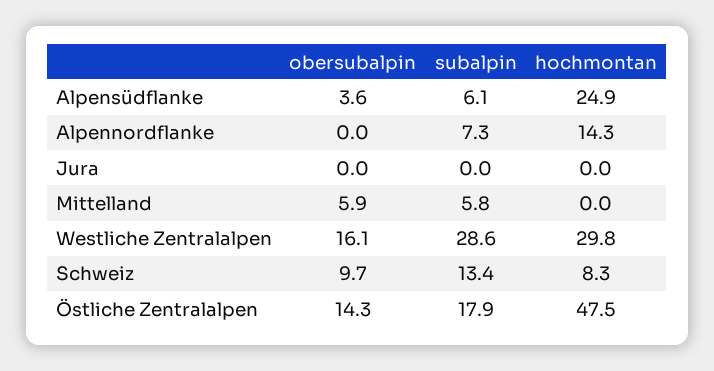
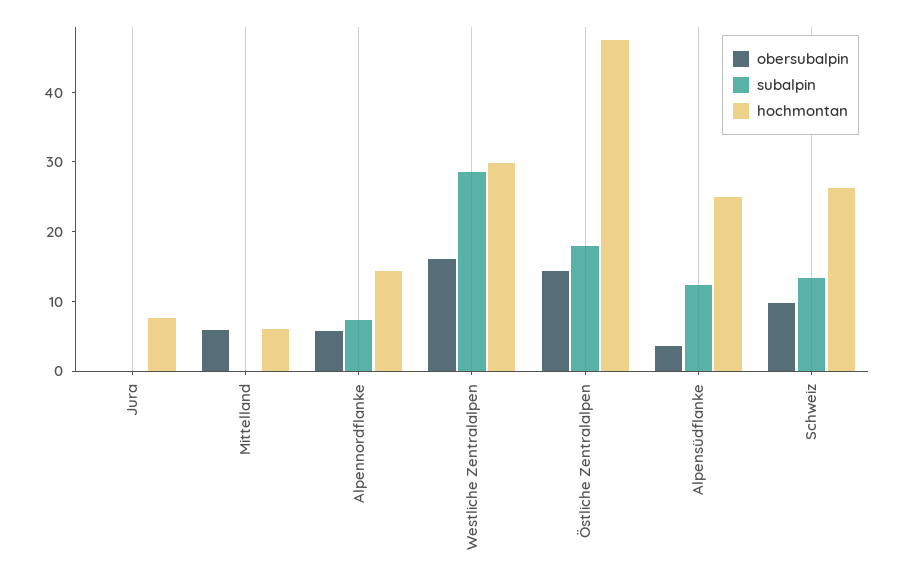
subalpin, Alpensüdflanke: 6.1 -> 12
obersubalpin, Alpennordflanke: 0 -> 6
hochmontan, Jura: 0 -> 8
subalpin, Mittelland: 5.8 -> 0
hochmontan, Mittelland: 0 -> 6
hochmontan, Schweiz: 8.3 -> 26

